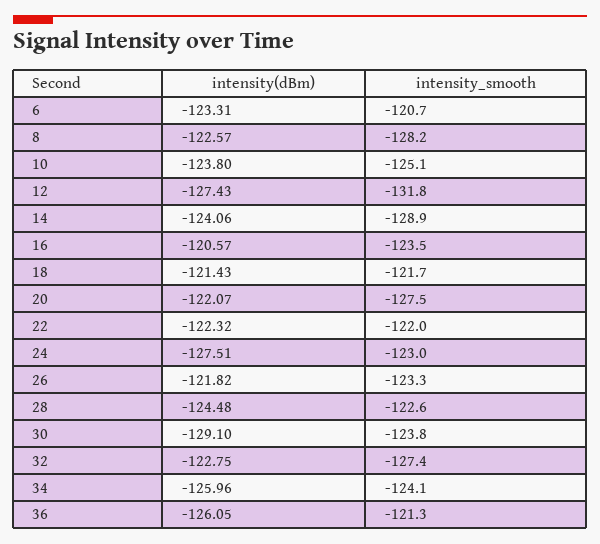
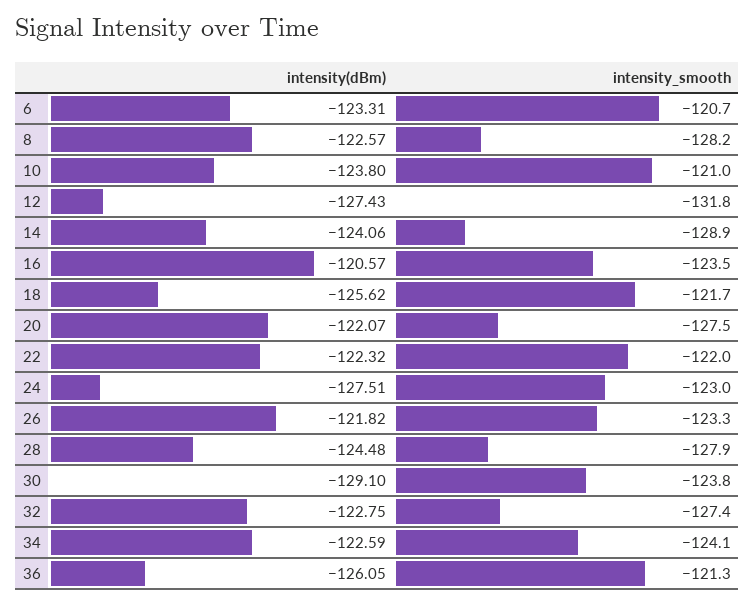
intensity_smooth, 10: -125.1 -> -121
intensity(dBm), 18: -121.43 -> -125.62
intensity_smooth, 28: -122.6 -> -127.9
intensity(dBm), 34: -125.96 -> -122.59

